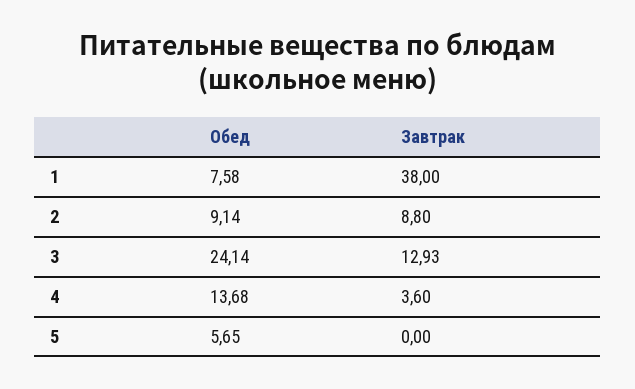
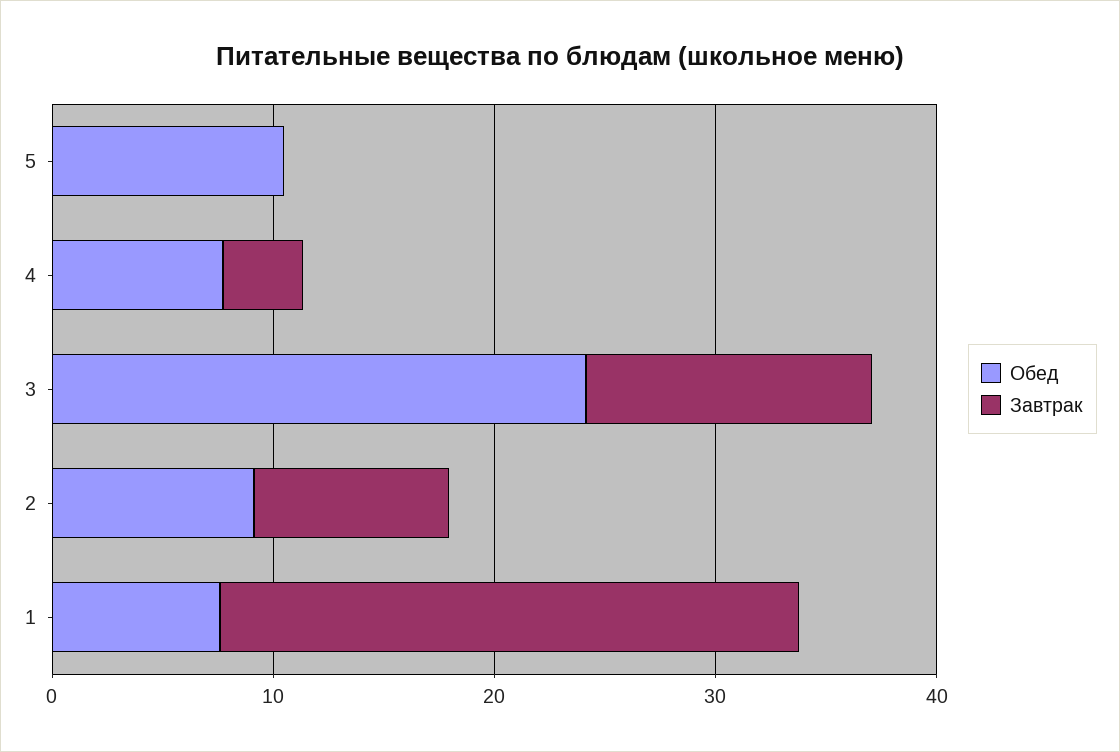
Завтрак, 1: 38 -> 26
Обед, 4: 13.68 -> 8
Обед, 5: 5.65 -> 10

